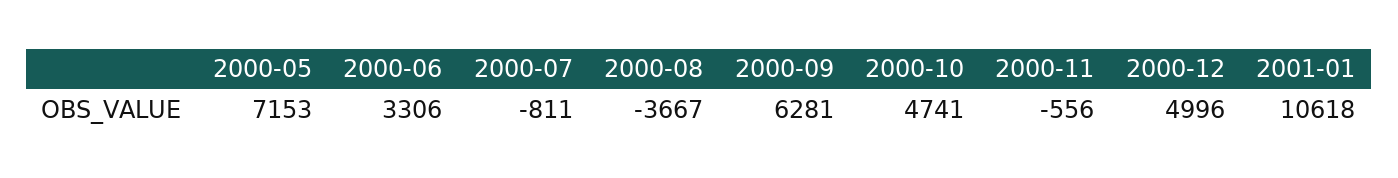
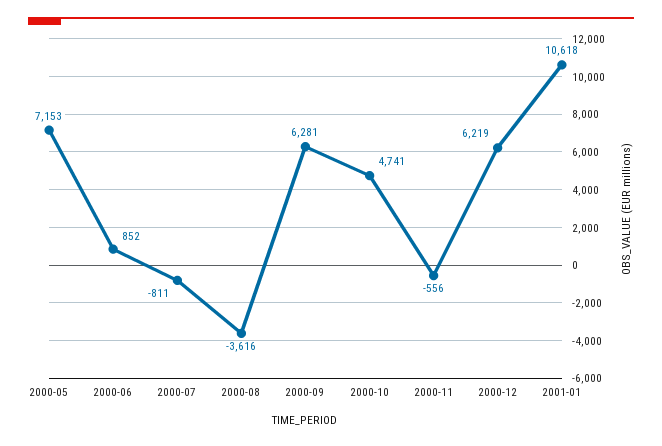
2000-06: 3306 -> 852
2000-08: -3667 -> -3616
2000-12: 4996 -> 6219

